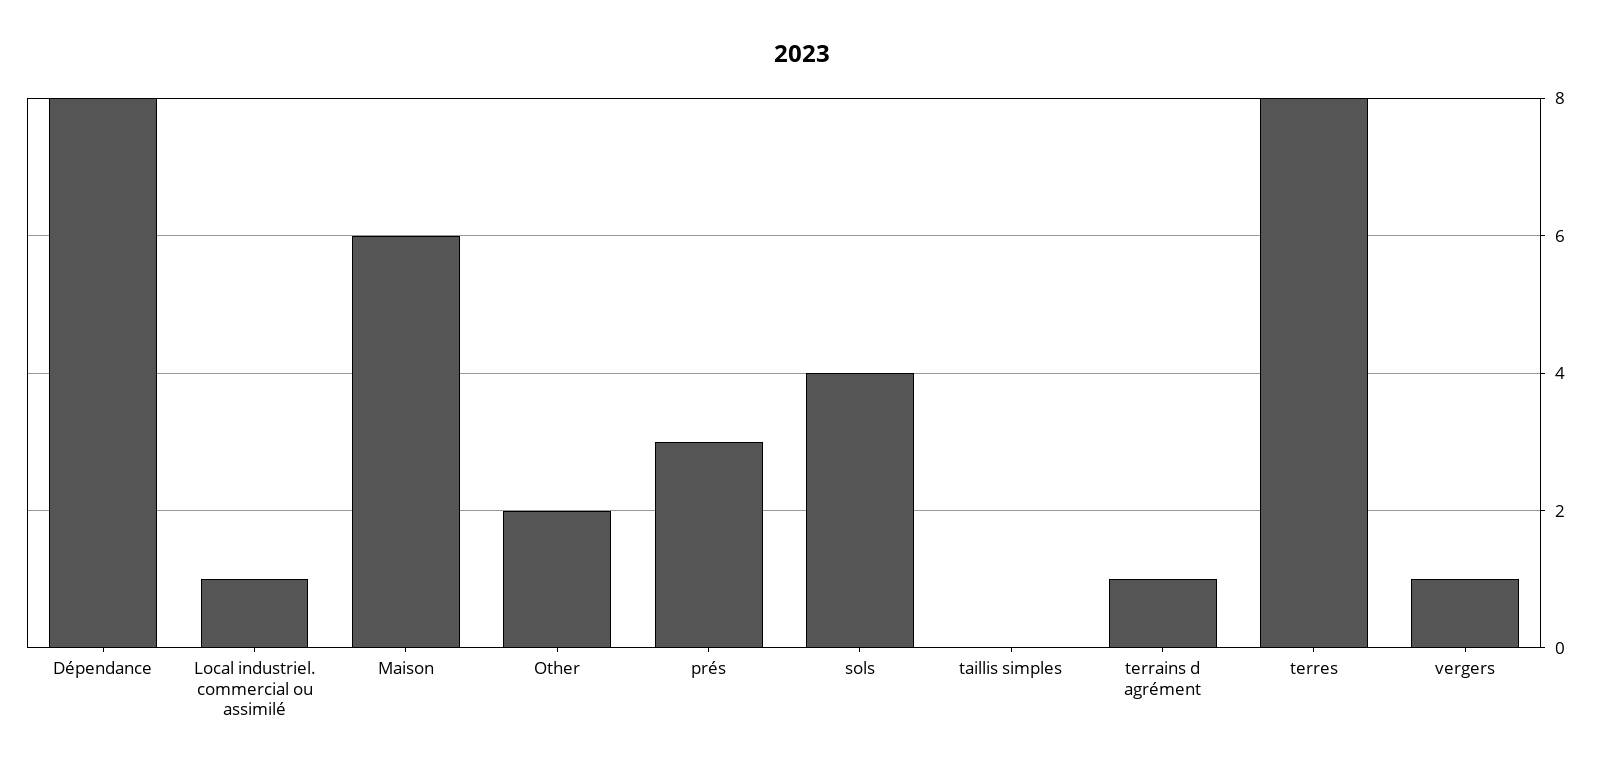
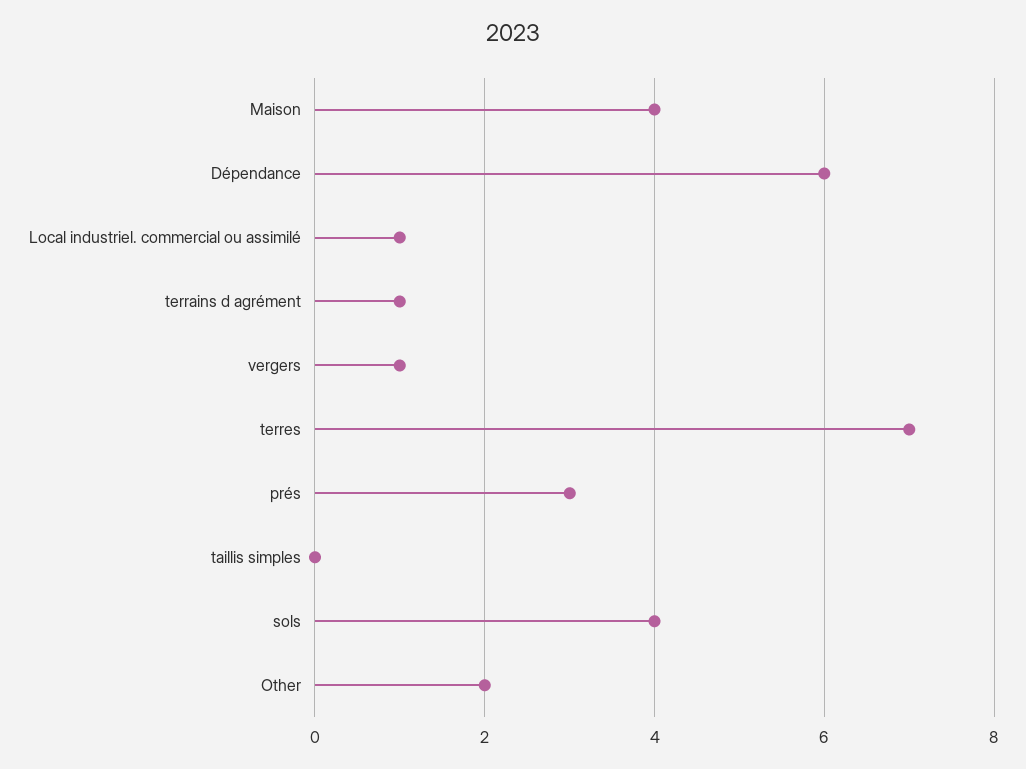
Dépendance: 8 -> 6
Maison: 6 -> 4
terres: 8 -> 7

